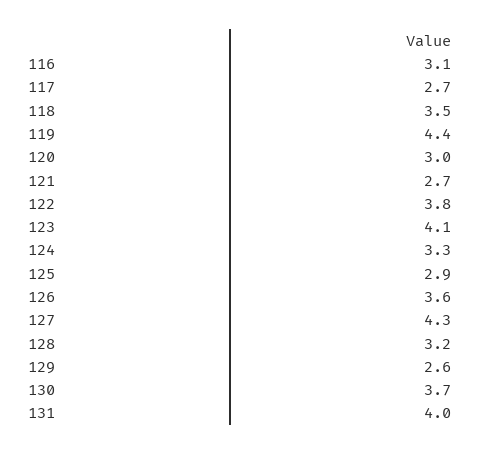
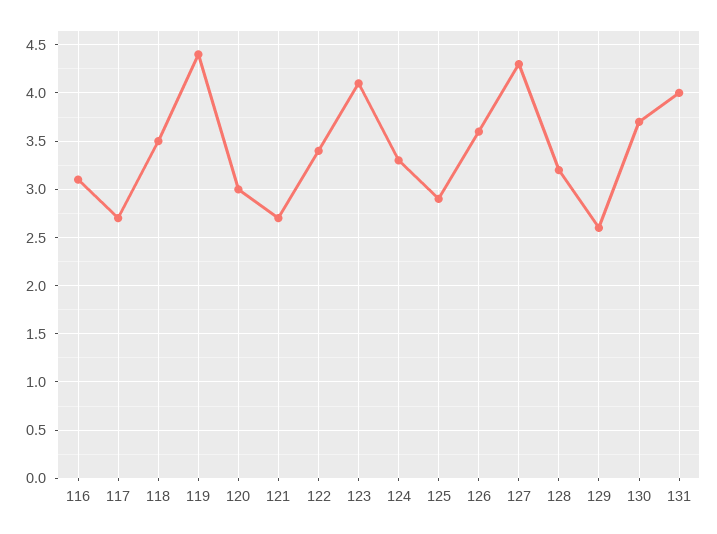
122: 3.8 -> 3.4

